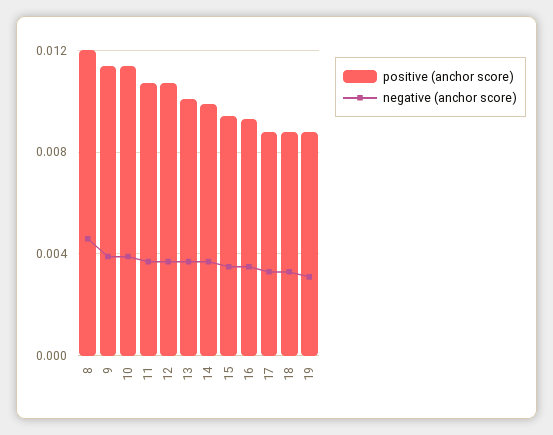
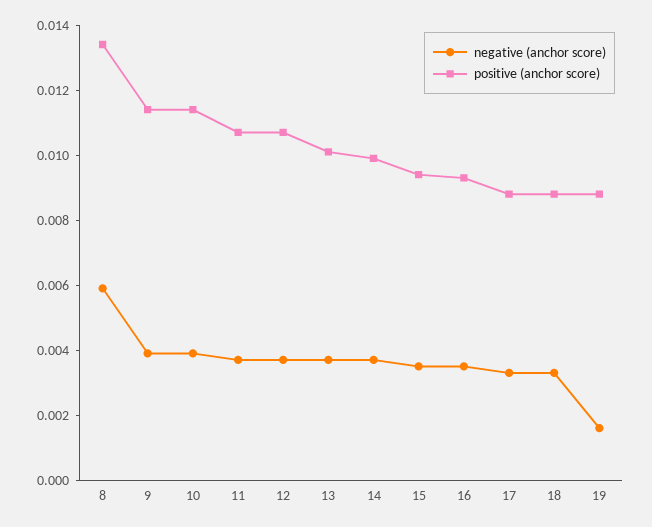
positive (anchor score), 8: 0.012 -> 0.0135
negative (anchor score), 8: 0.0045 -> 0.006
negative (anchor score), 19: 0.003 -> 0.0015

